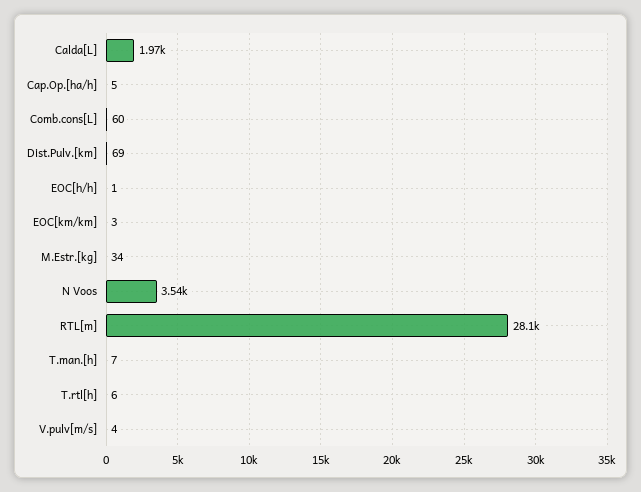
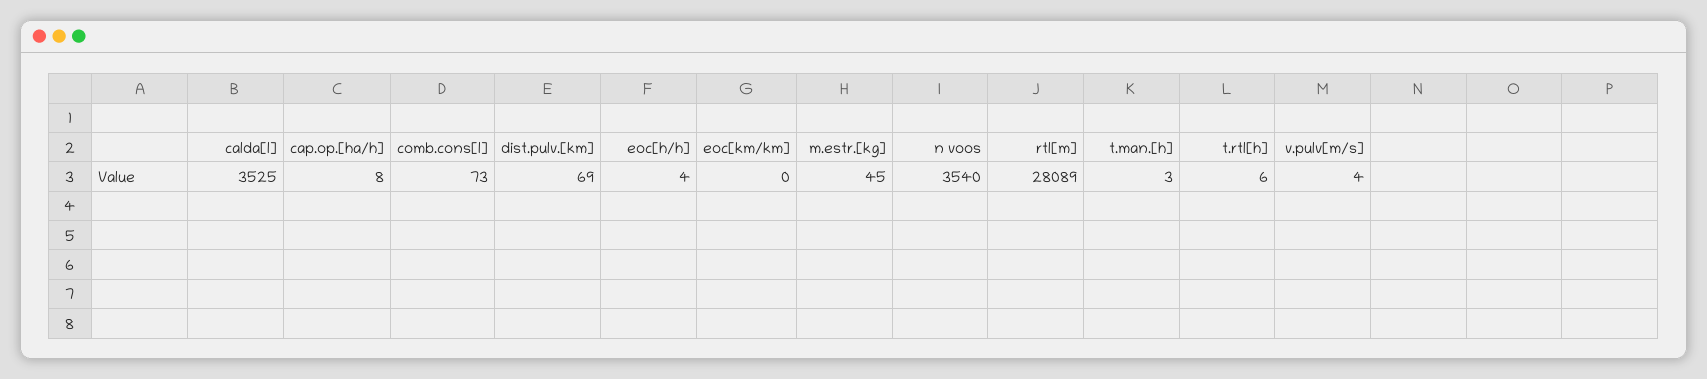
Calda[L]: 1970 -> 3525
Cap.Op.[ha/h]: 5 -> 8
Comb.cons[L]: 60 -> 73
EOC[h/h]: 1 -> 4
EOC[km/km]: 3 -> 0
M.Estr.[kg]: 34 -> 45
T.man.[h]: 7 -> 3

